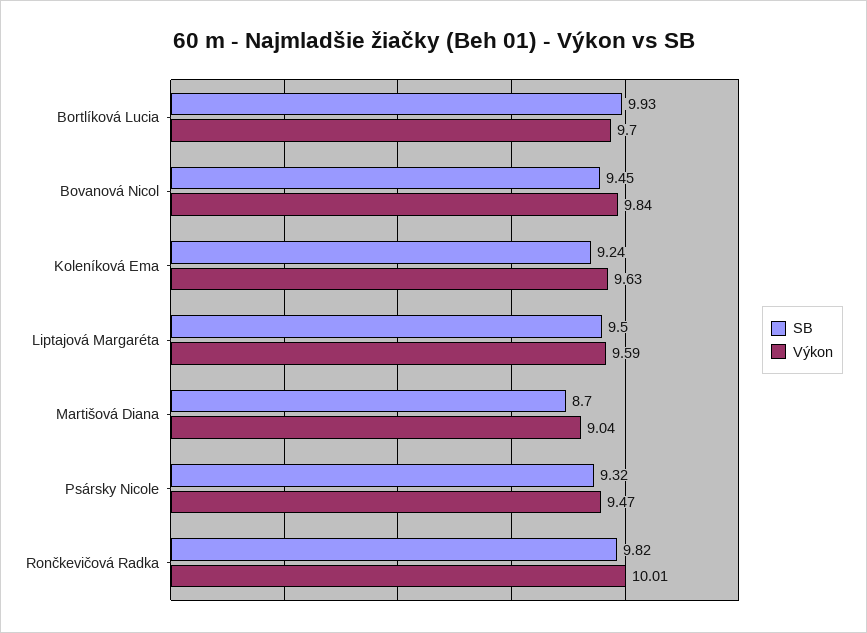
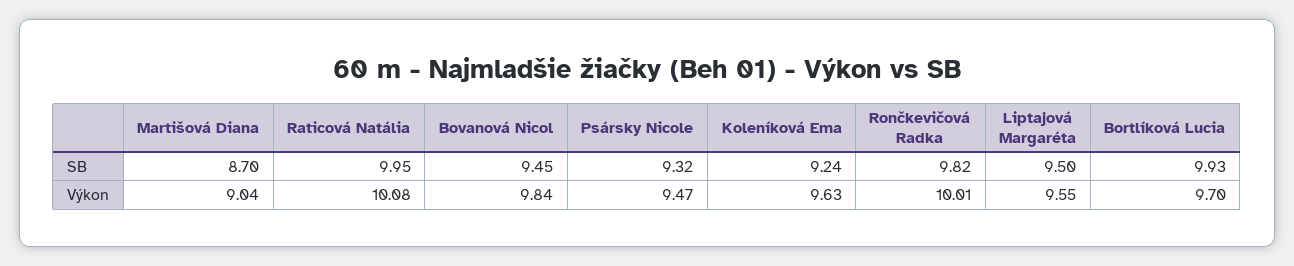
Výkon, Liptajová Margaréta: 9.59 -> 9.55
SB, Raticová Natália: none -> 9.95
Výkon, Raticová Natália: none -> 10.08

